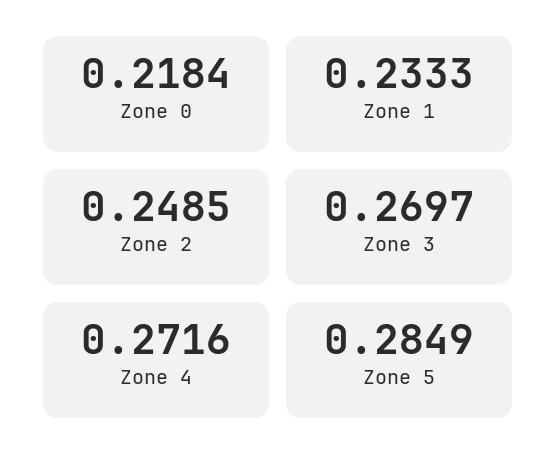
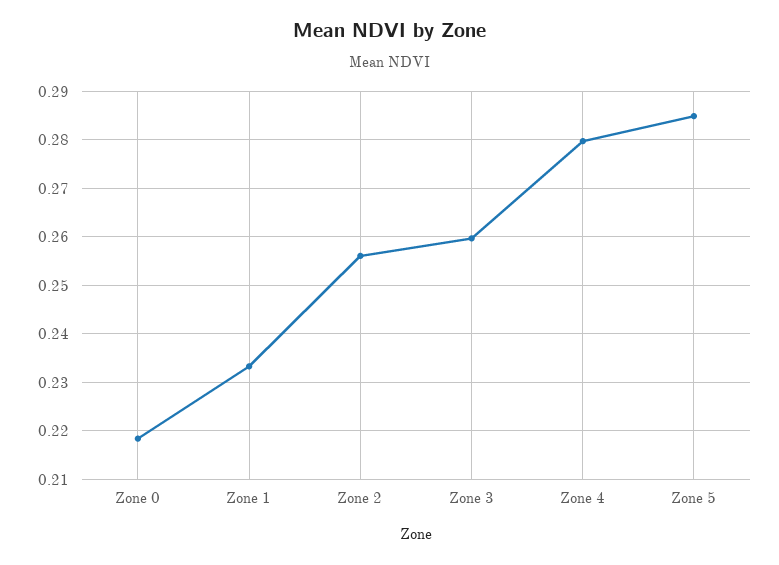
Zone 2: 0.2485 -> 0.256
Zone 3: 0.2697 -> 0.26
Zone 4: 0.2716 -> 0.28

